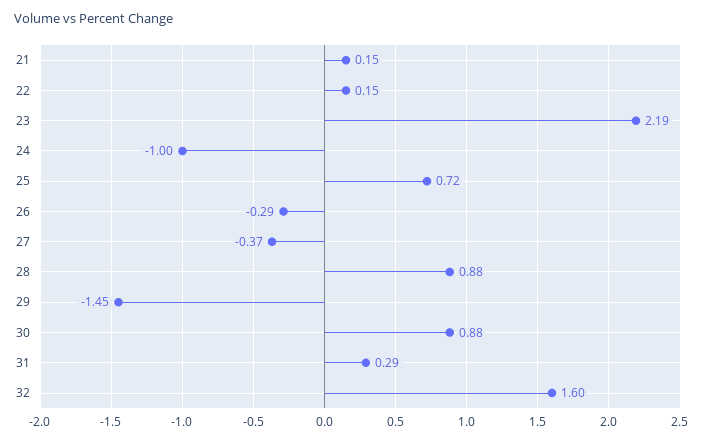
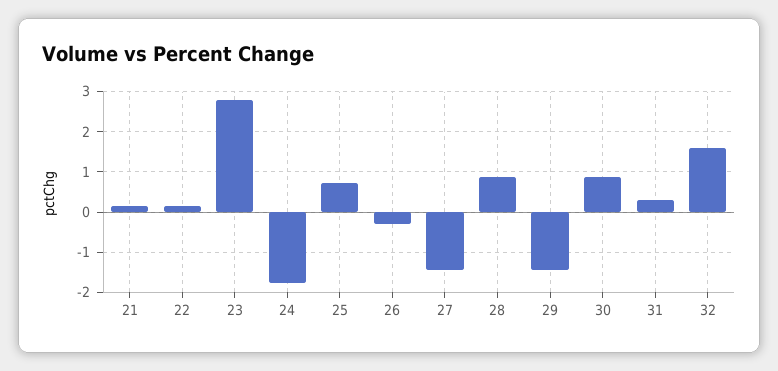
23: 2.19 -> 2.8
24: -1 -> -1.8
27: -0.37 -> -1.4

